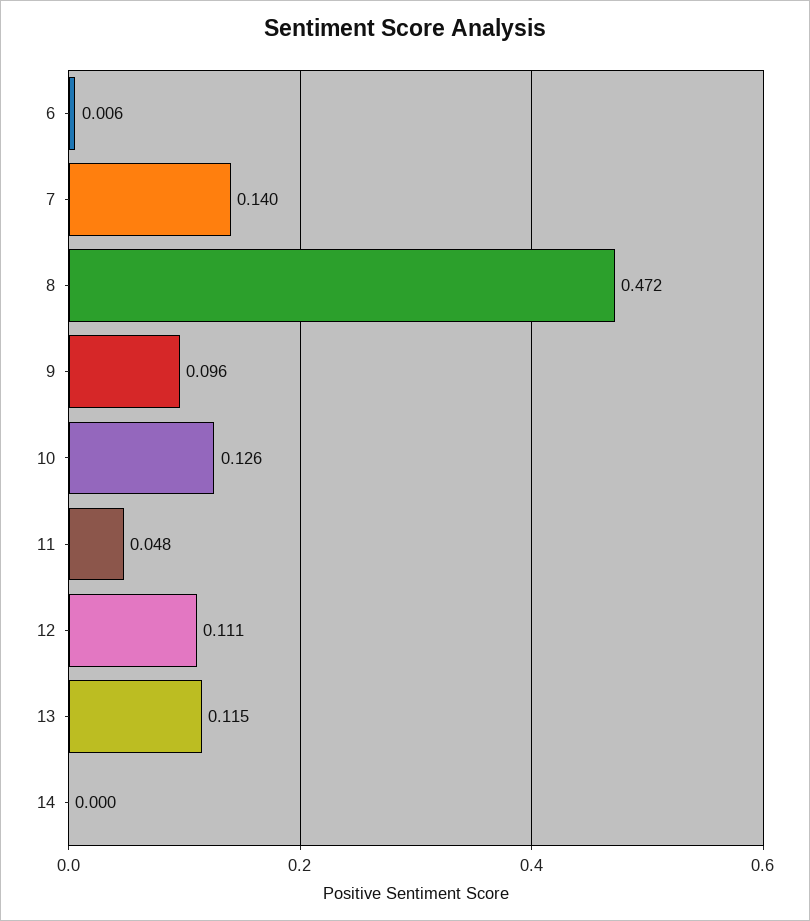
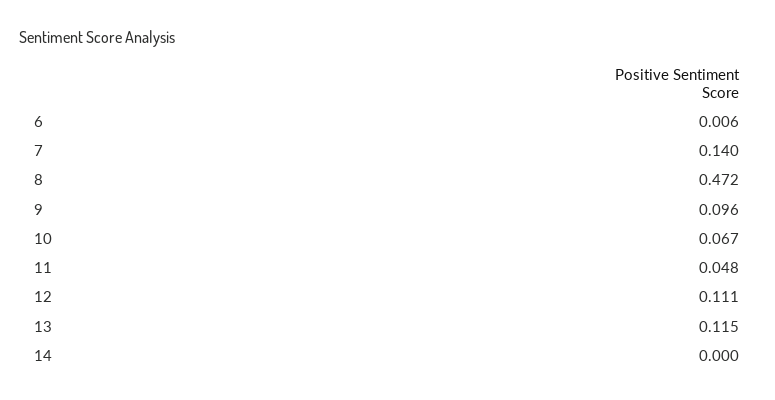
10: 0.126 -> 0.067

